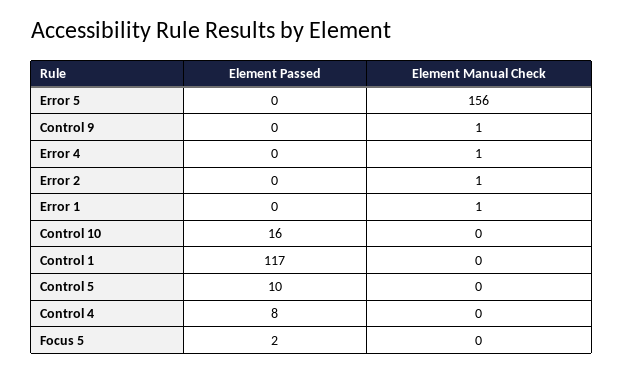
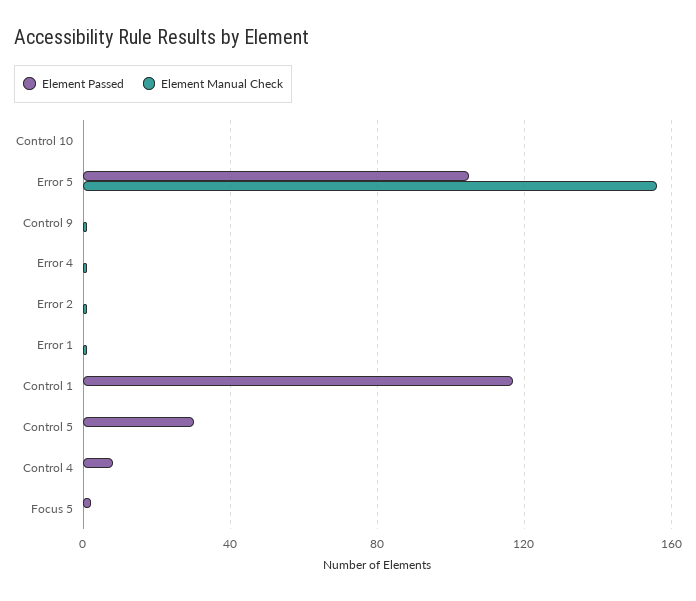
Element Passed, Error 5: 0 -> 105
Element Passed, Control 10: 16 -> 0
Element Passed, Control 5: 10 -> 30

